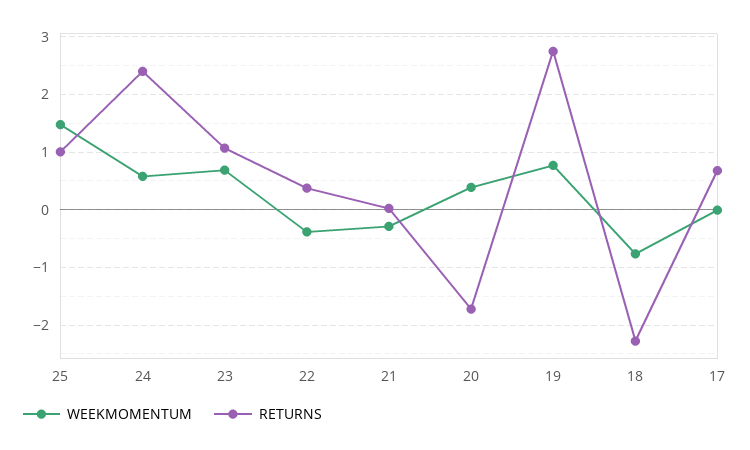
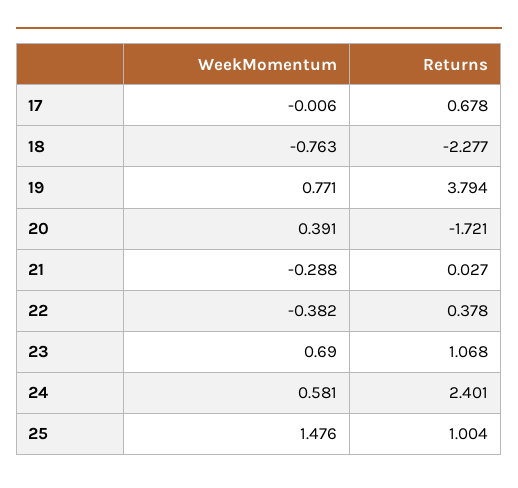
RETURNS, 19: 2.8 -> 3.794

